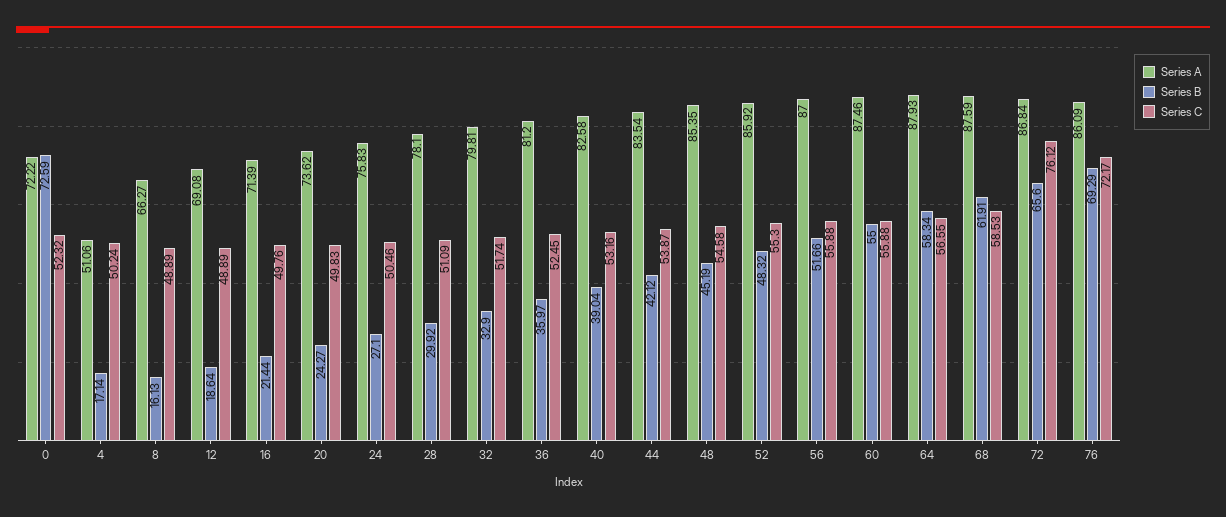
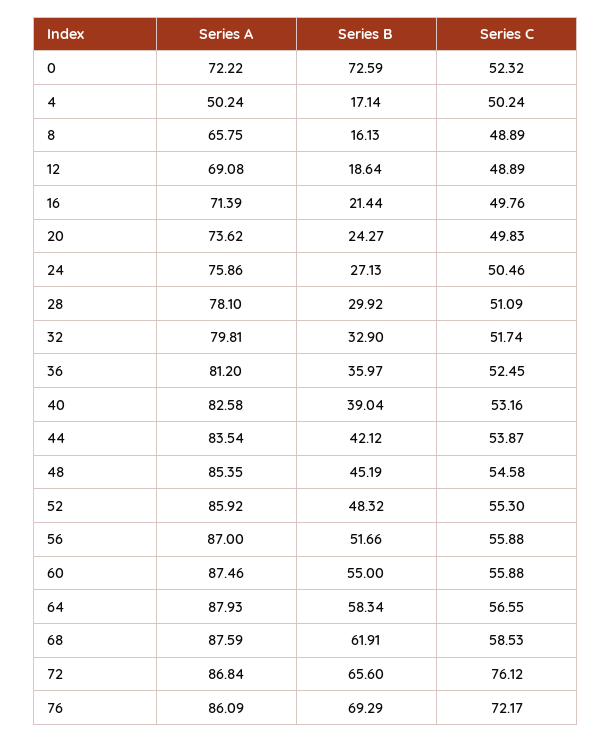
Series A, 4: 51.06 -> 50.24
Series A, 8: 66.27 -> 65.75
Series A, 24: 75.83 -> 75.86
Series B, 24: 27.1 -> 27.13

